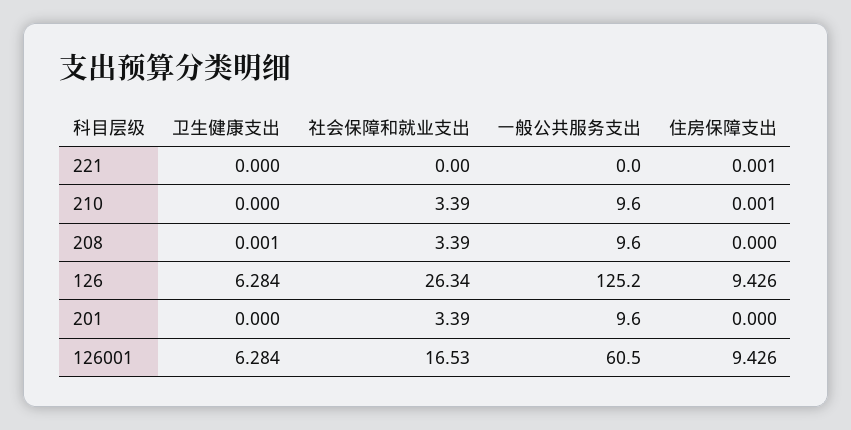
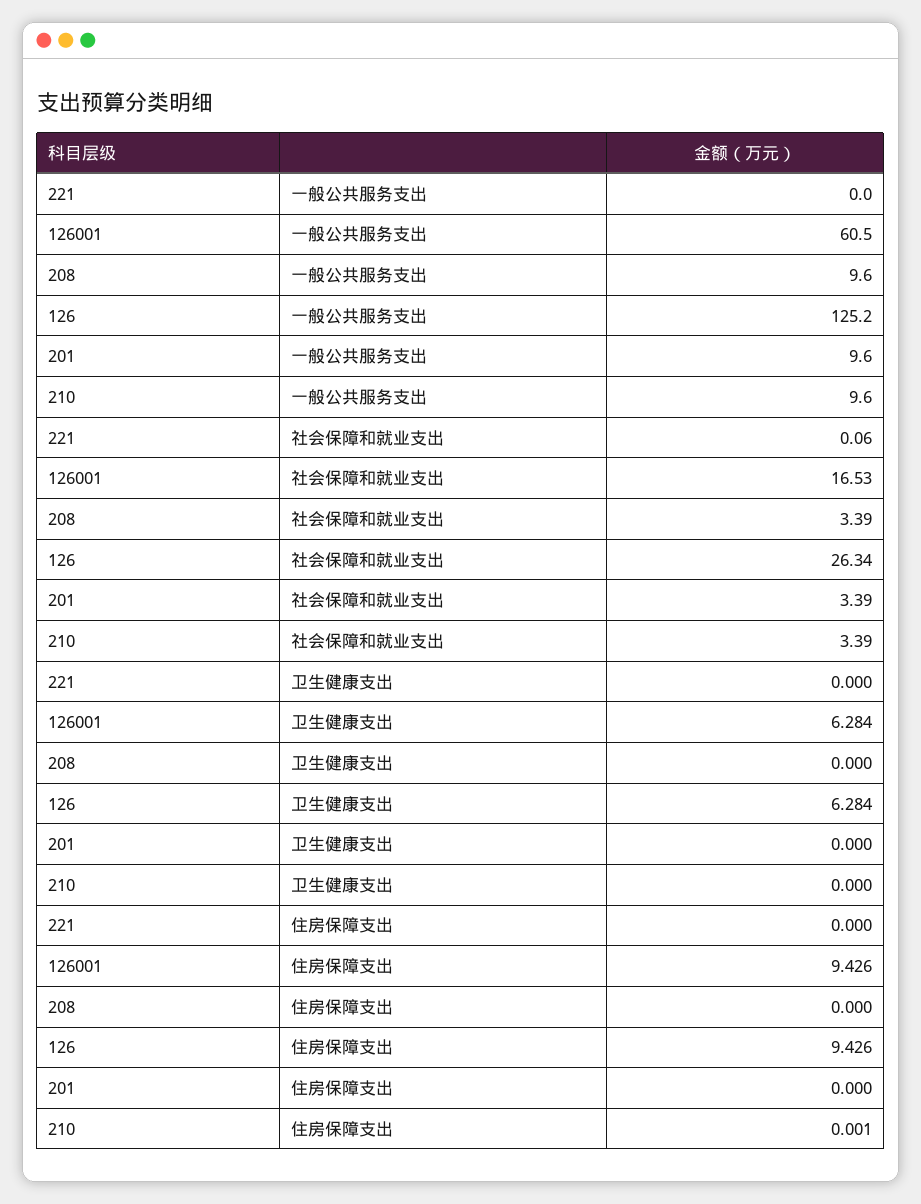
社会保障和就业支出, 221: 0 -> 0.06
住房保障支出, 221: 0.001 -> 0
卫生健康支出, 208: 0.001 -> 0

